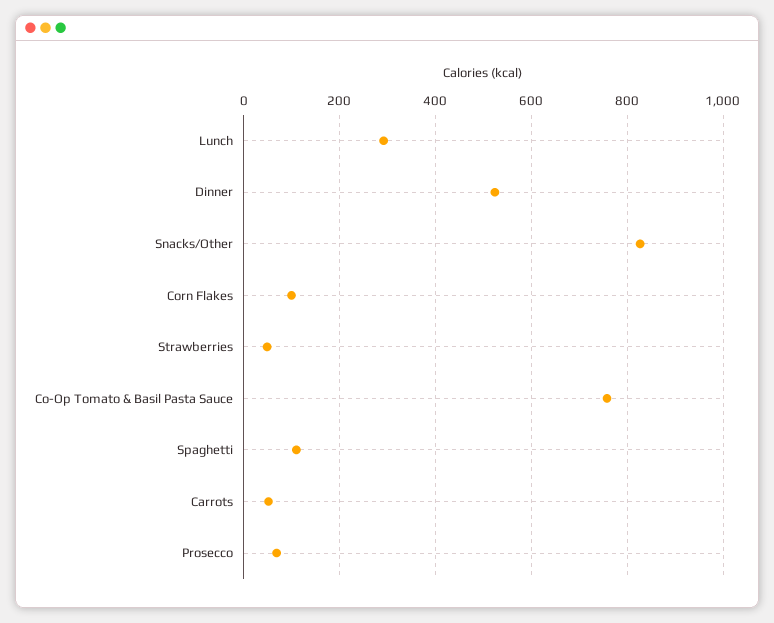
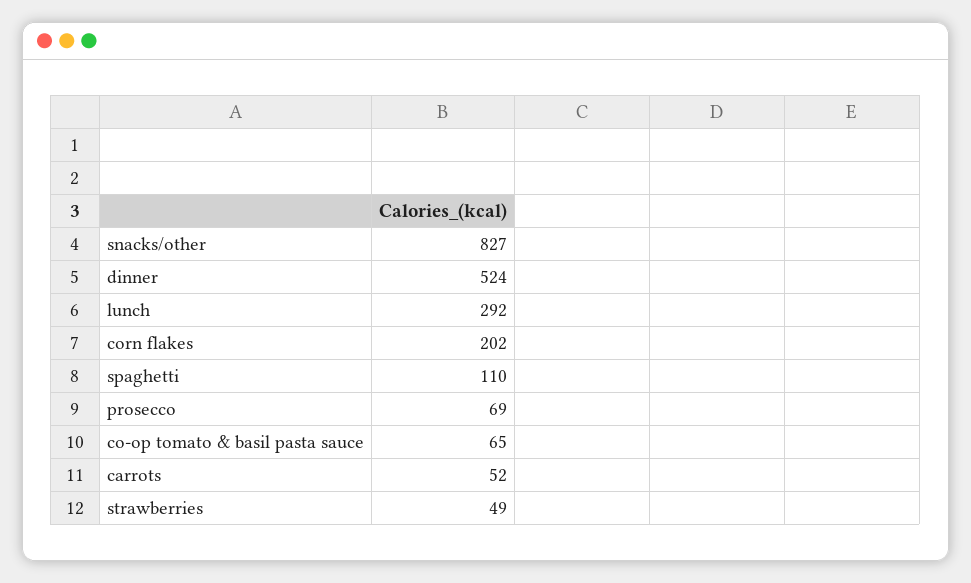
Corn Flakes: 100 -> 202
Co-Op Tomato & Basil Pasta Sauce: 760 -> 65

